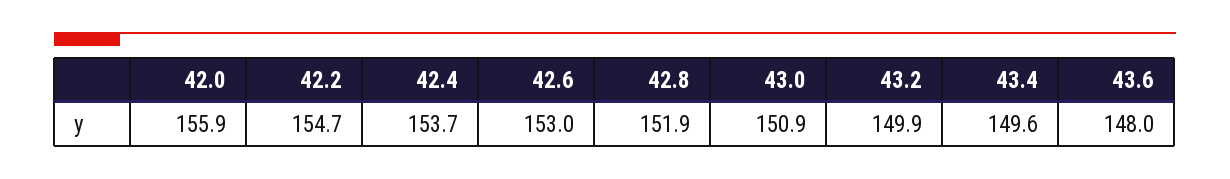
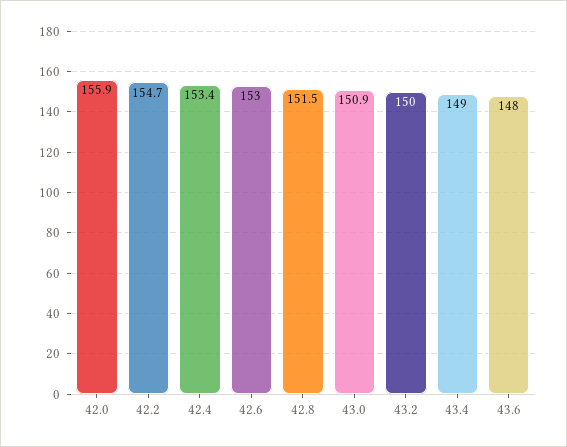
42.4: 153.7 -> 153.4
42.8: 151.9 -> 151.5
43.2: 149.9 -> 150
43.4: 149.6 -> 149

